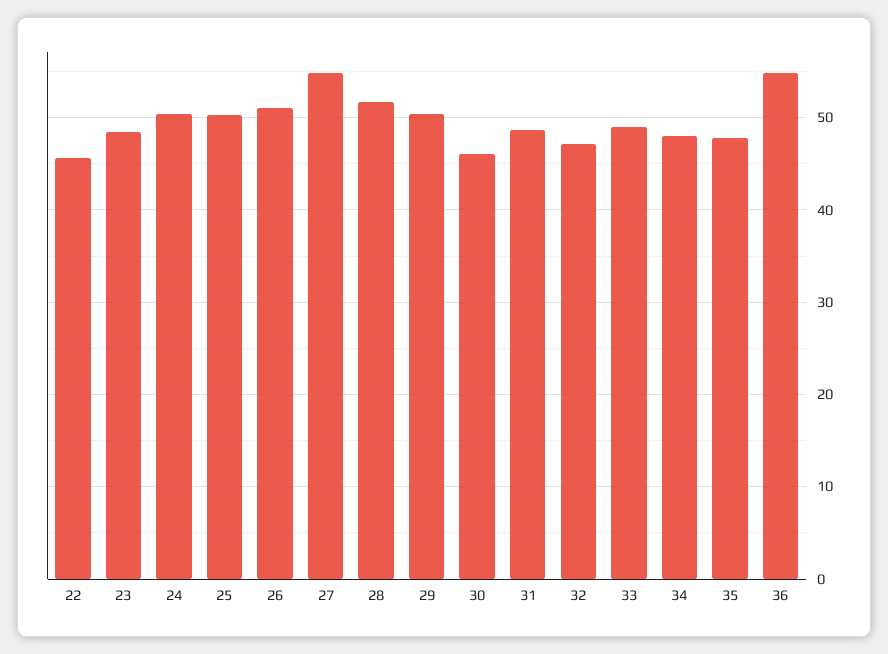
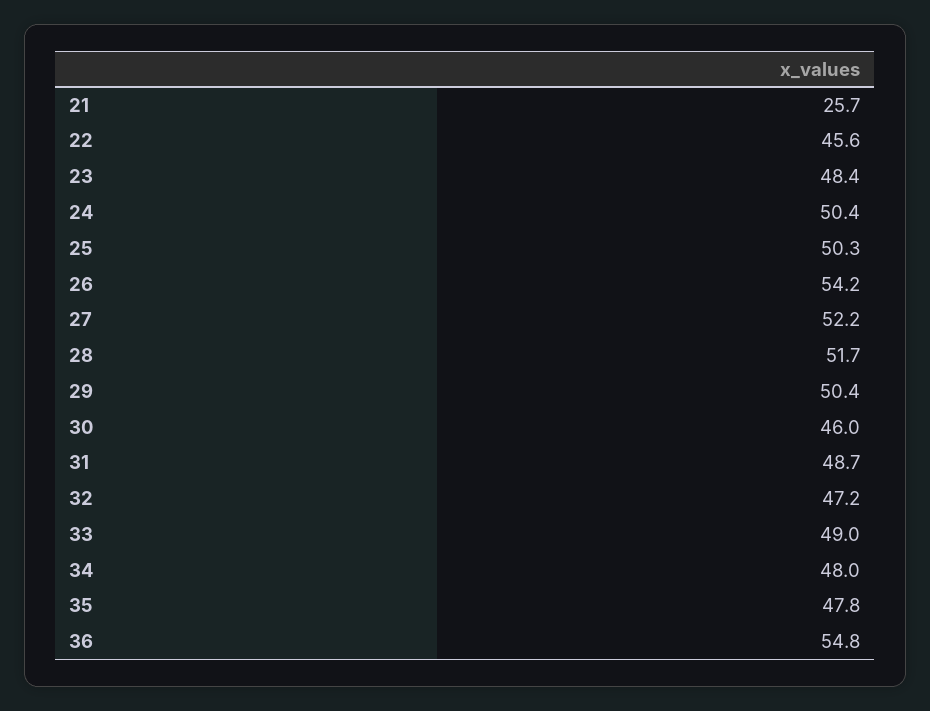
26: 51 -> 54.2
27: 55 -> 52.2
21: none -> 25.7

